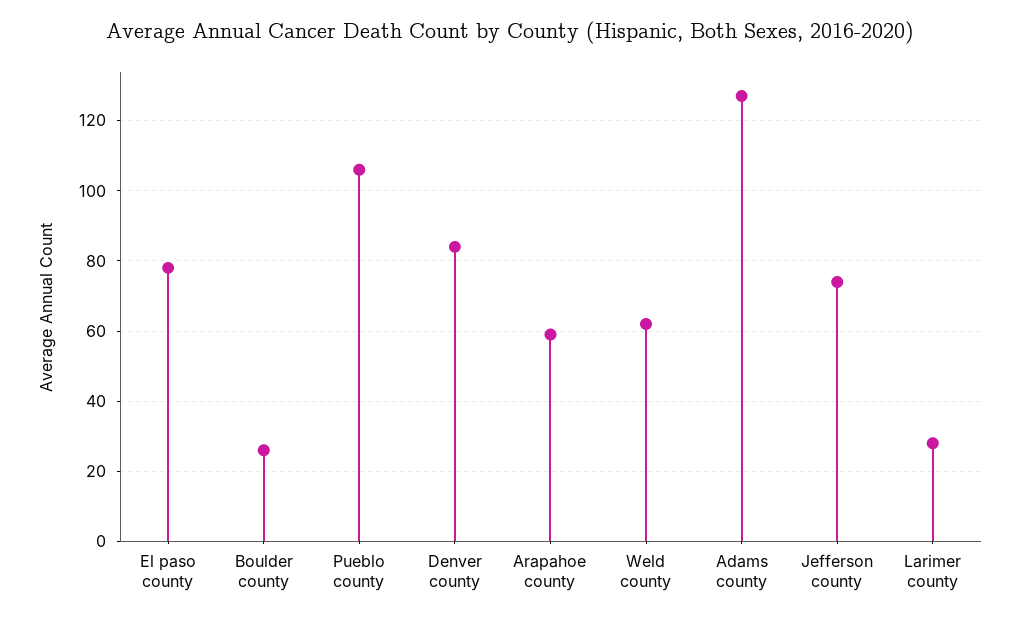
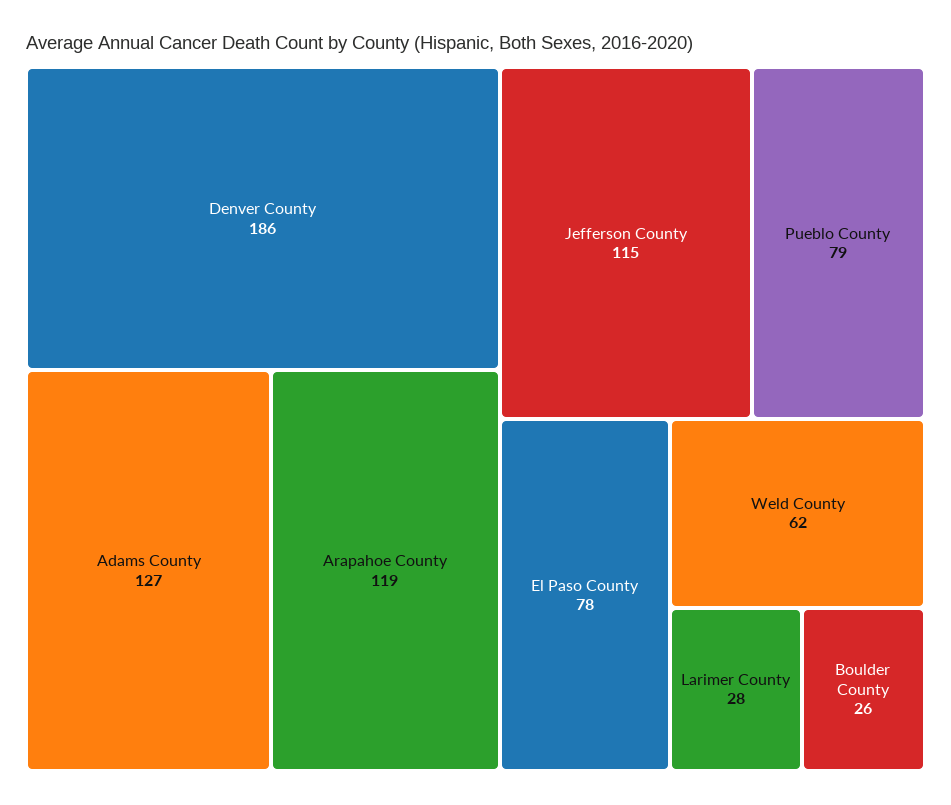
Pueblo county: 105 -> 79
Denver county: 85 -> 186
Arapahoe county: 60 -> 119
Jefferson county: 75 -> 115

